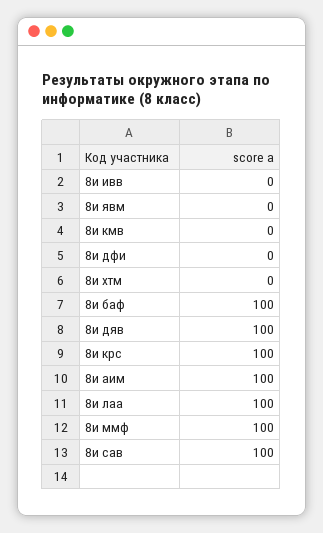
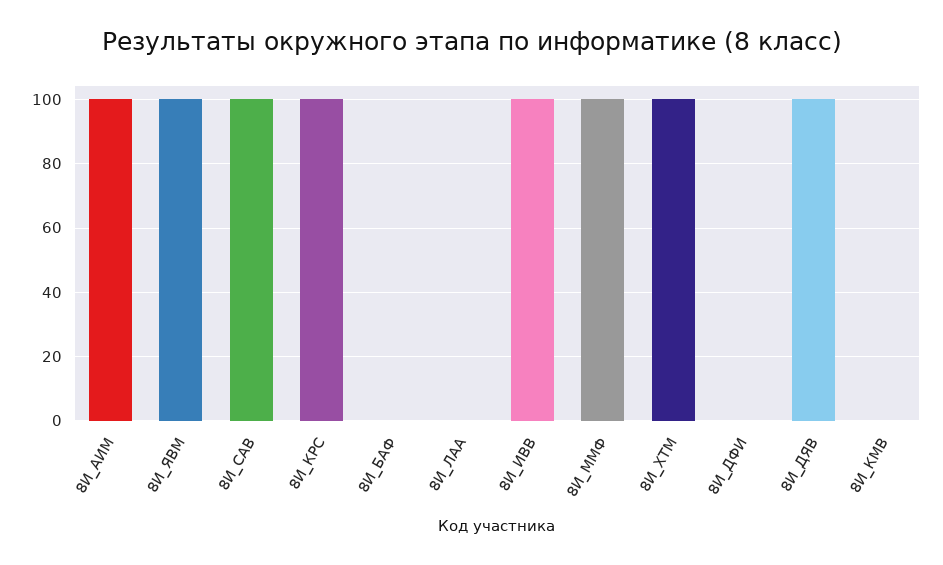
8и ивв: 0 -> 100
8и явм: 0 -> 100
8и хтм: 0 -> 100
8и баф: 100 -> 0
8и лаа: 100 -> 0

